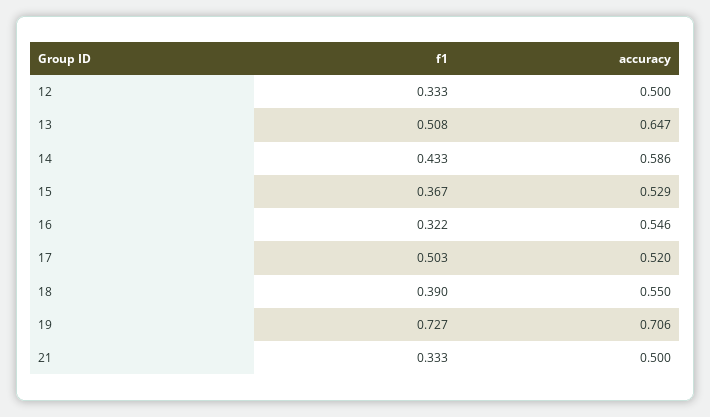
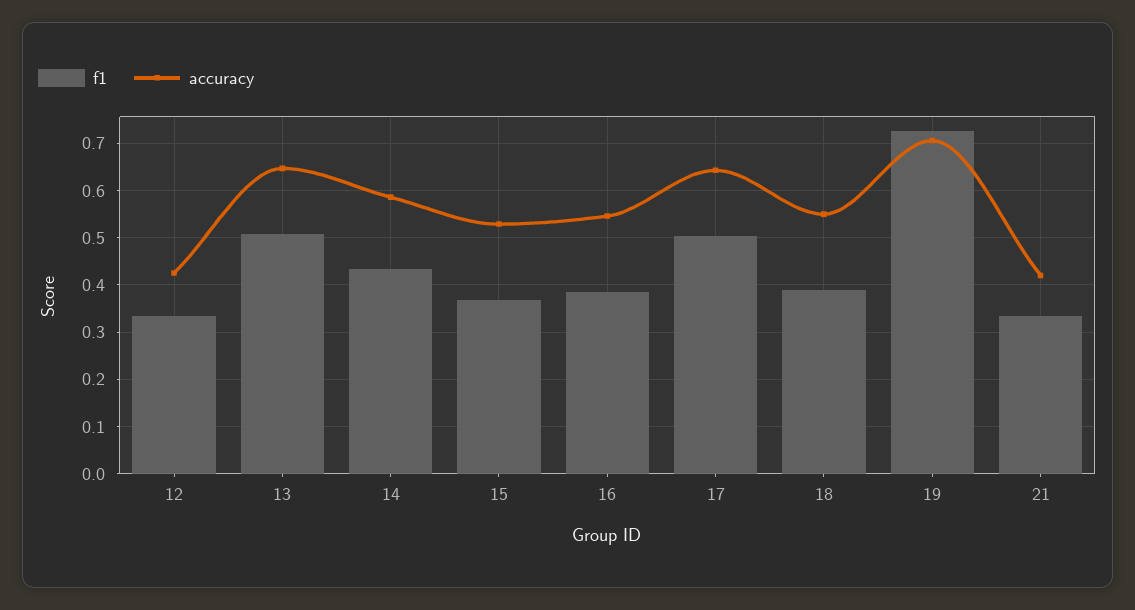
accuracy, 12: 0.5 -> 0.42
f1, 16: 0.322 -> 0.38
accuracy, 17: 0.52 -> 0.64
accuracy, 21: 0.5 -> 0.42

